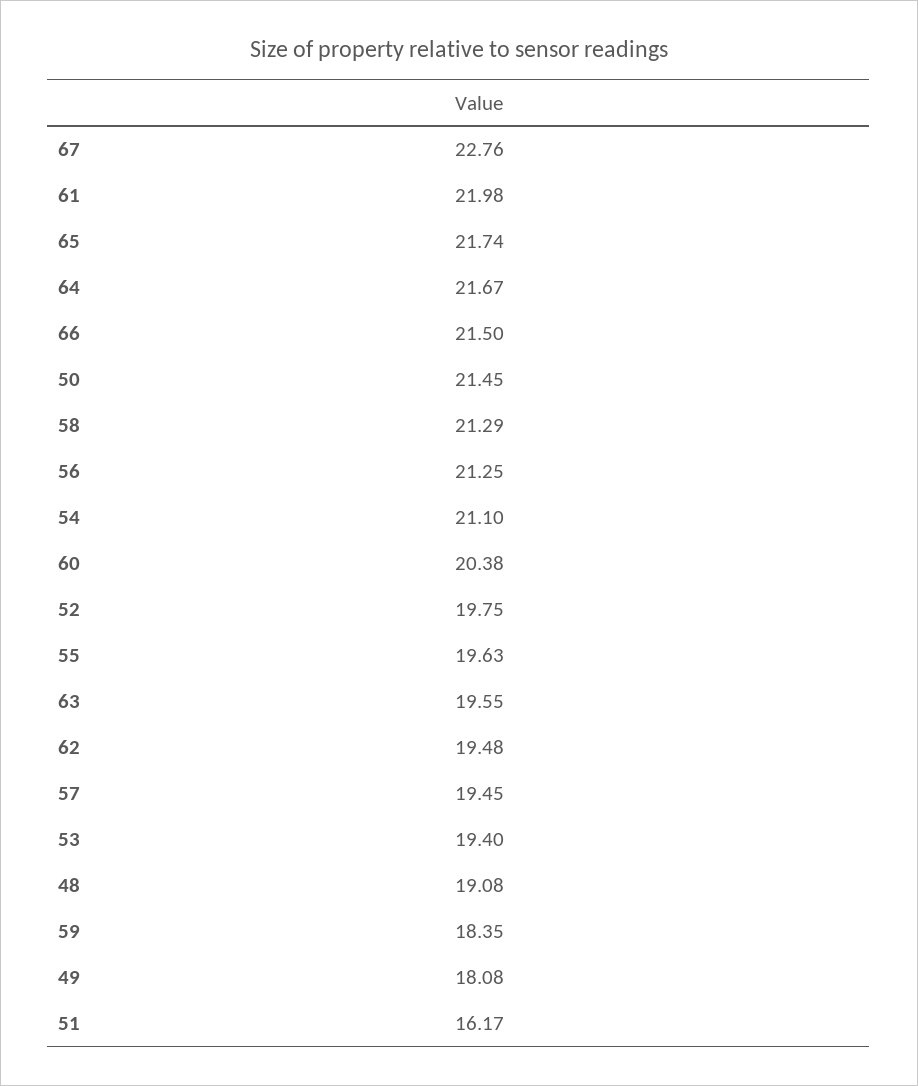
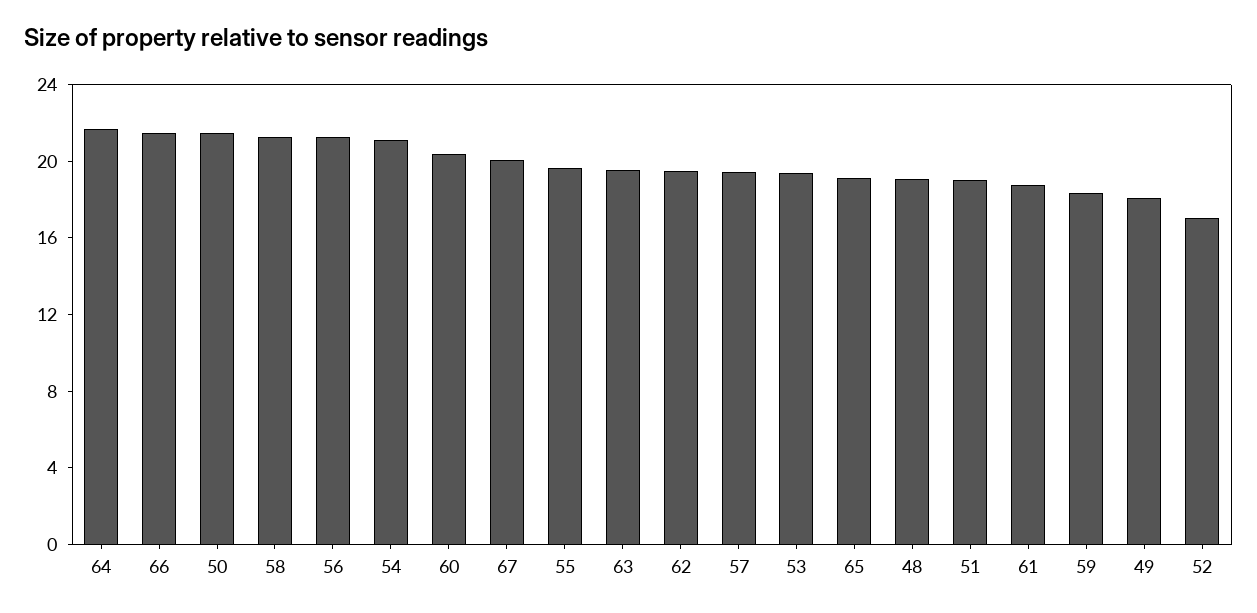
67: 22.76 -> 20
61: 21.98 -> 19
65: 21.74 -> 19
52: 19.75 -> 17
51: 16.17 -> 19

